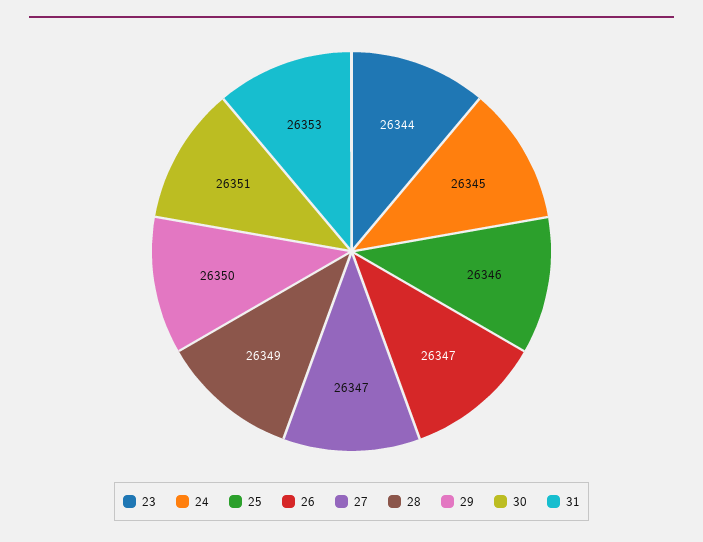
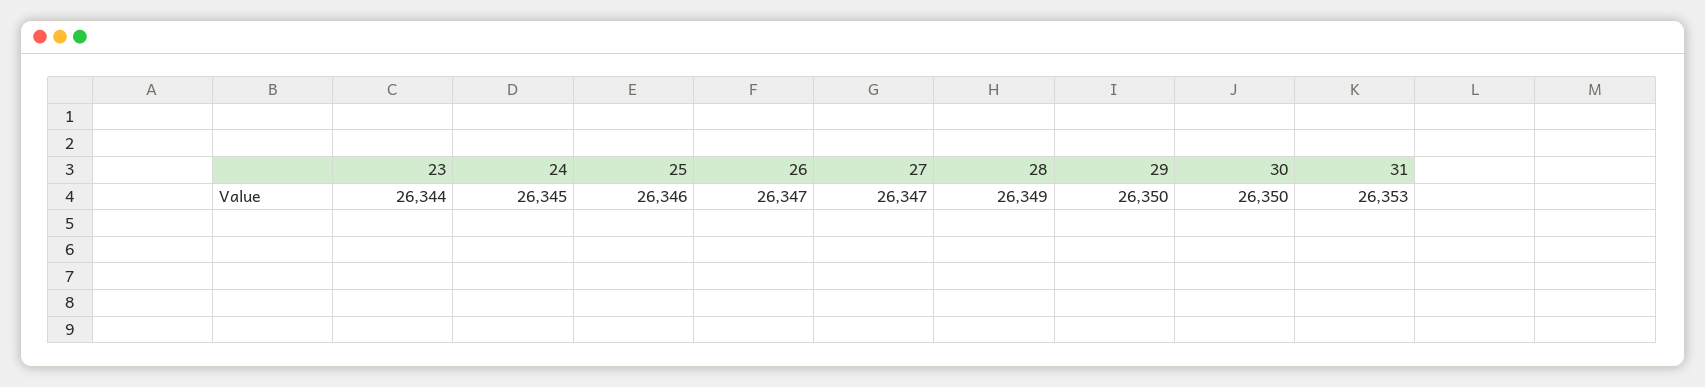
30: 26351 -> 26350

